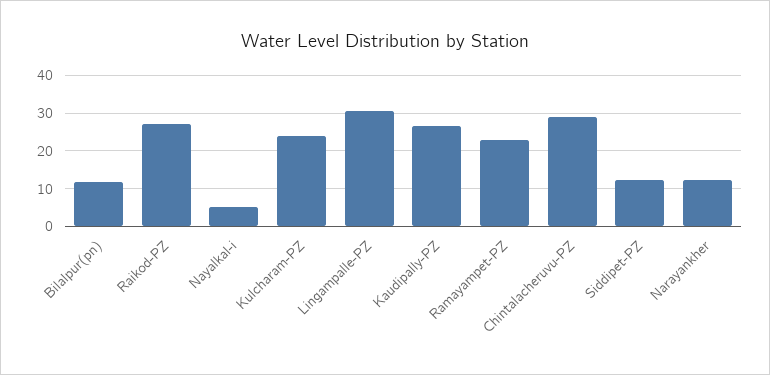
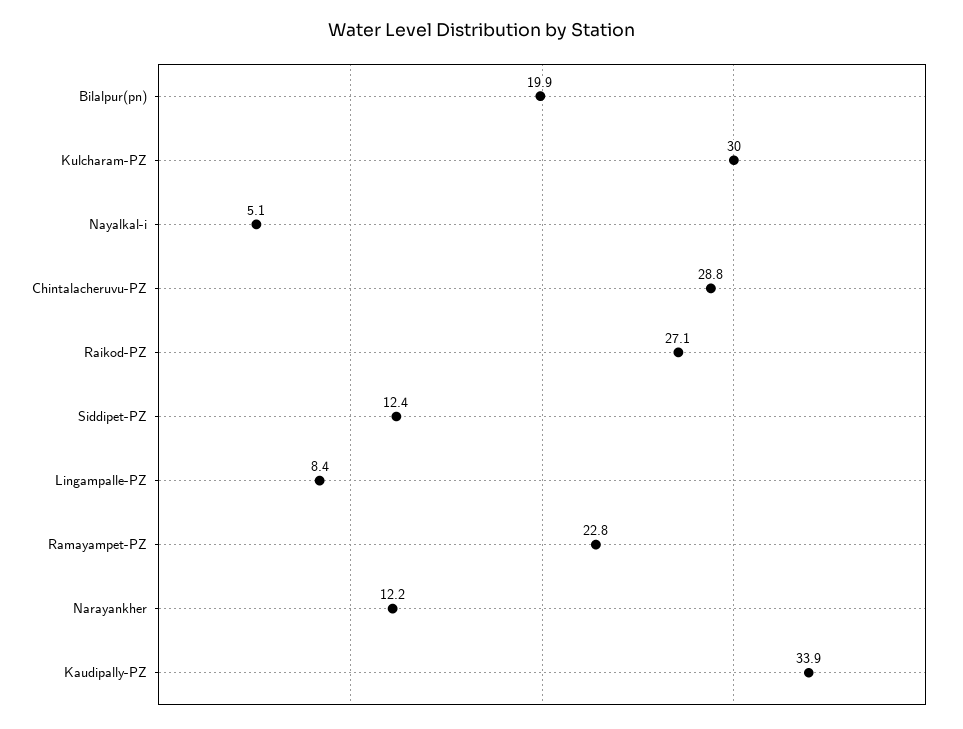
Bilalpur(pn): 12 -> 19.9
Kulcharam-PZ: 24 -> 30
Lingampalle-PZ: 30 -> 8.4
Kaudipally-PZ: 26 -> 33.9

